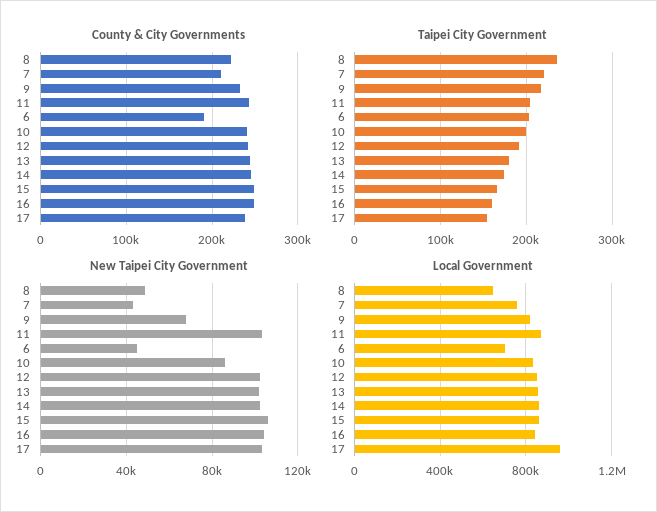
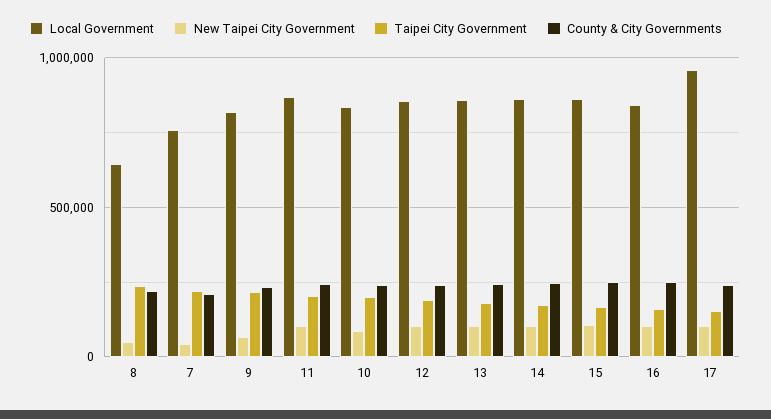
County & City Governments, 6: 190000 -> none
Taipei City Government, 6: 200000 -> none
New Taipei City Government, 6: 45000 -> none
Local Government, 6: 700000 -> none

